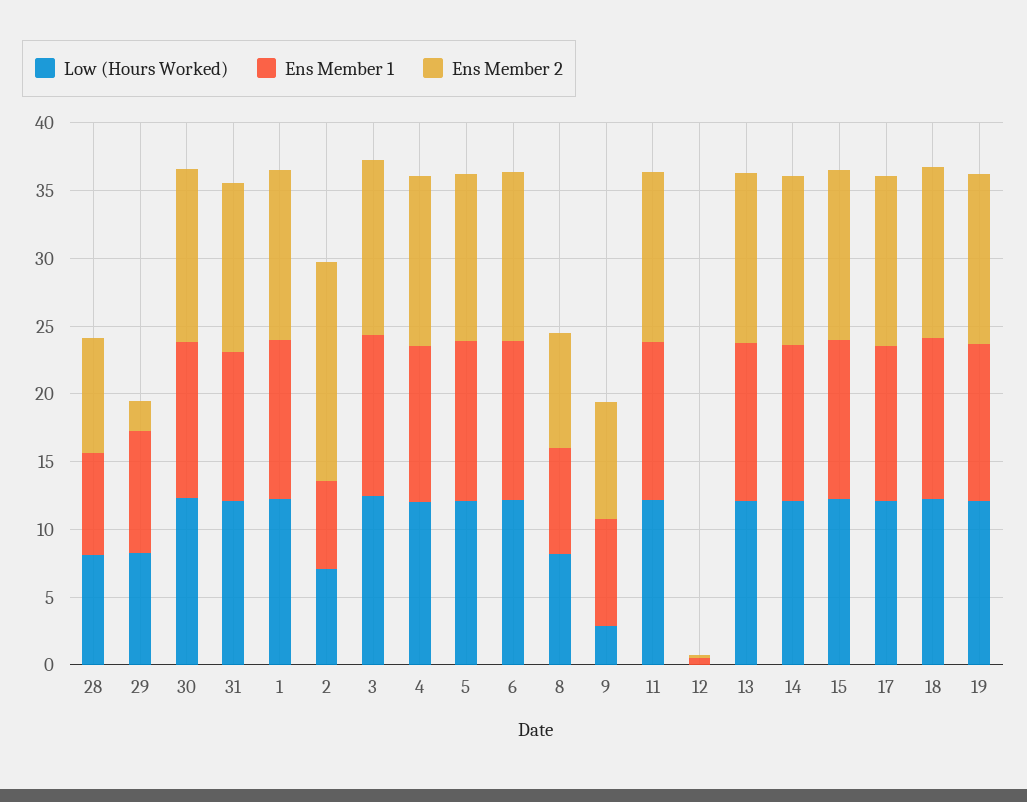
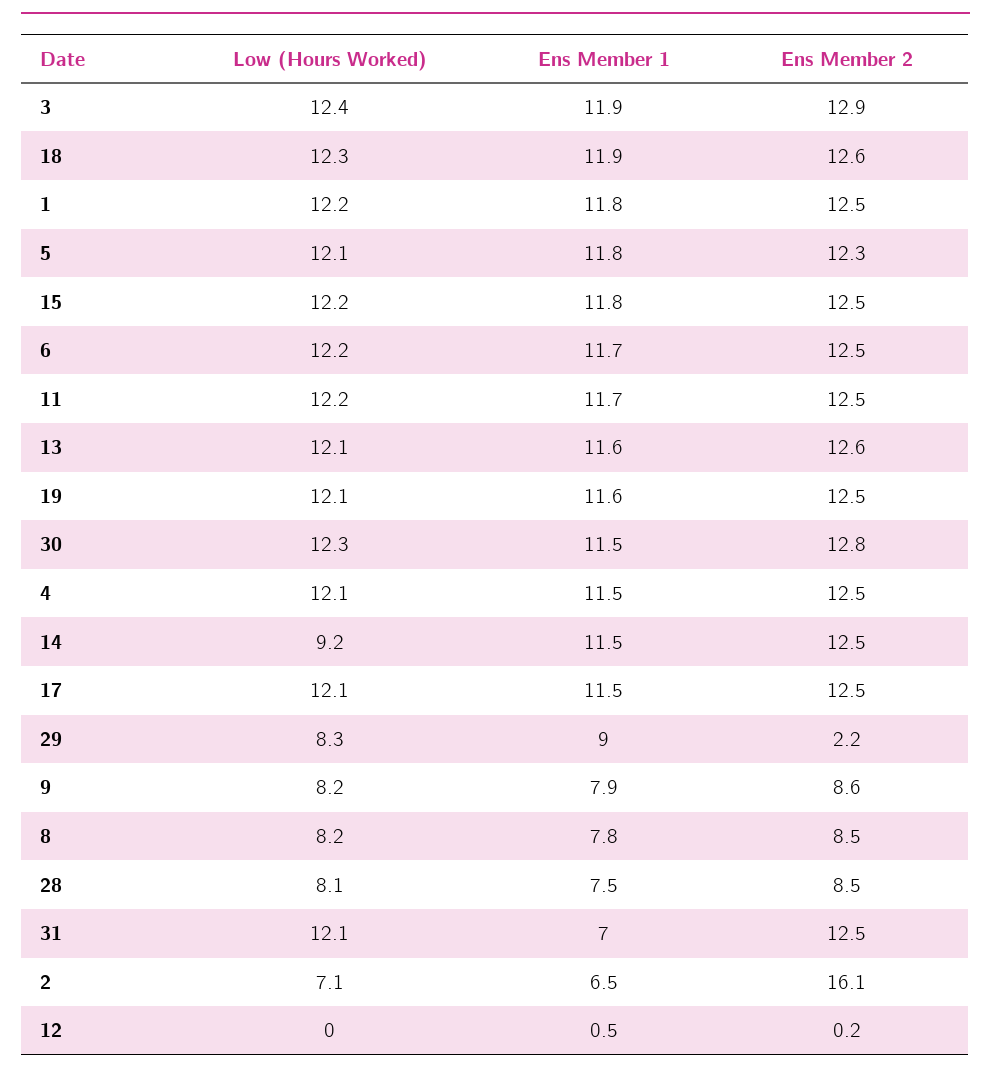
Ens Member 1, 31: 11 -> 7
Low (Hours Worked), 9: 3 -> 8.2
Low (Hours Worked), 14: 12 -> 9.2

